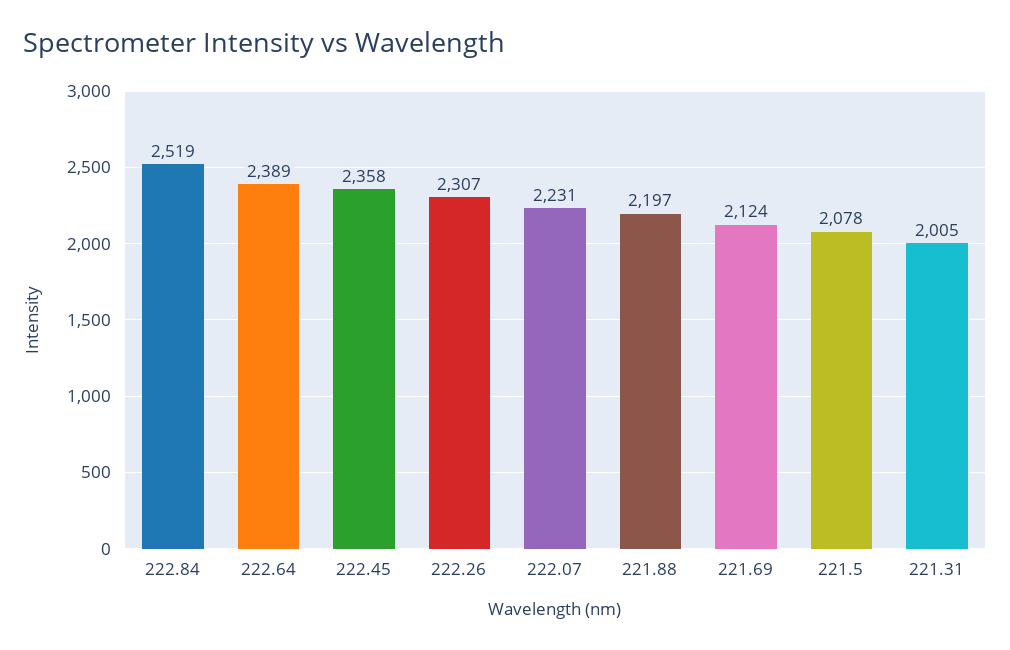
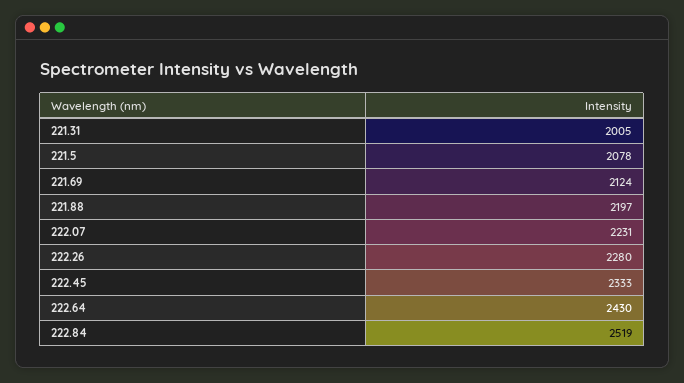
222.64: 2389 -> 2430
222.45: 2358 -> 2333
222.26: 2307 -> 2280

